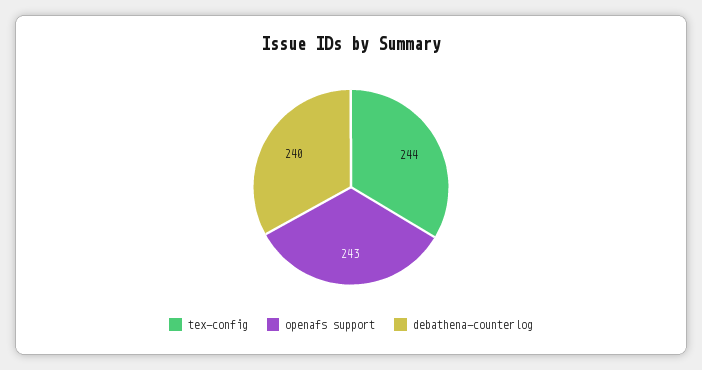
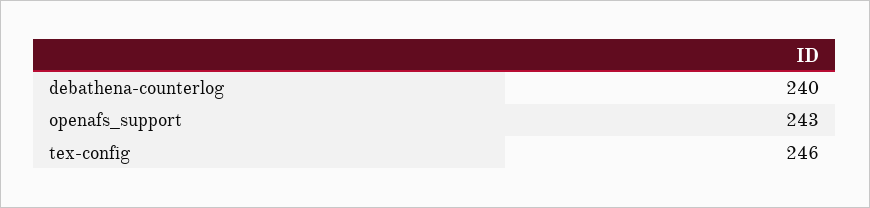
tex-config: 244 -> 246

